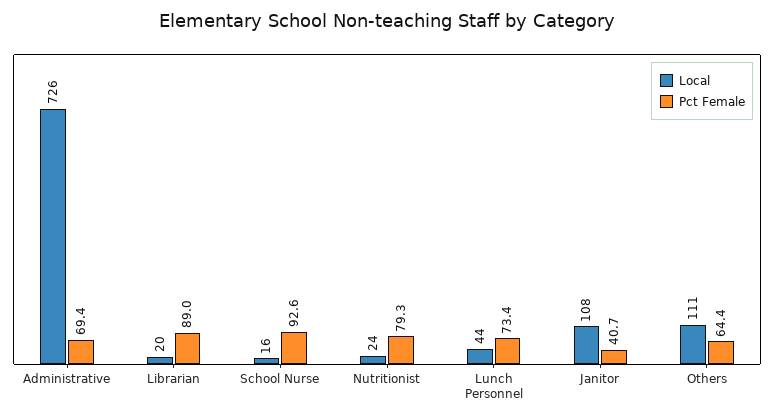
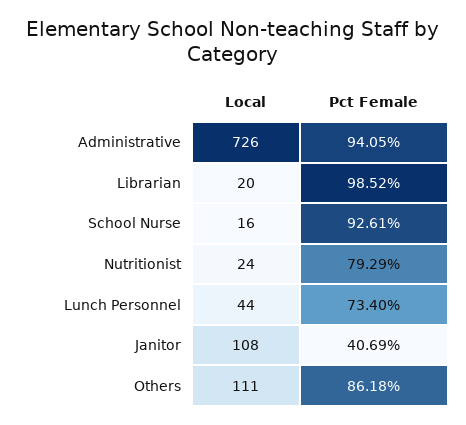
Pct Female, Administrative: 69.4 -> 94.05
Pct Female, Librarian: 89 -> 98.52
Pct Female, Others: 64.4 -> 86.18

